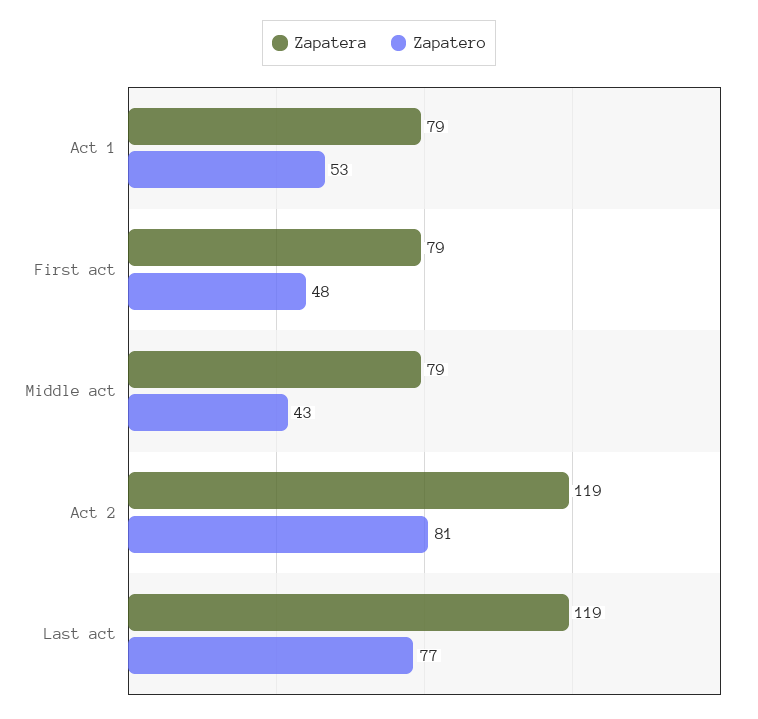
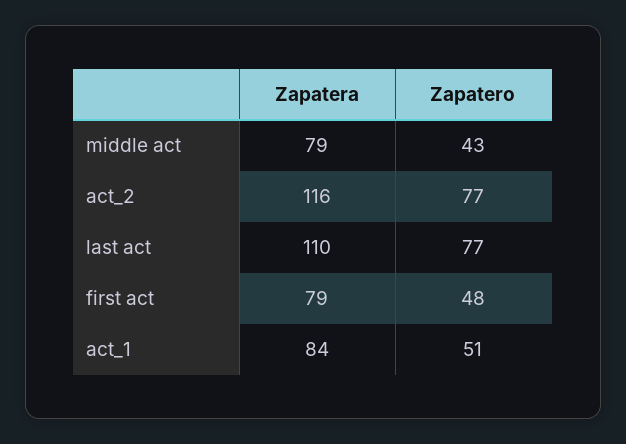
Zapatera, Act 1: 79 -> 84
Zapatero, Act 1: 53 -> 51
Zapatera, Act 2: 119 -> 116
Zapatero, Act 2: 81 -> 77
Zapatera, Last act: 119 -> 110

